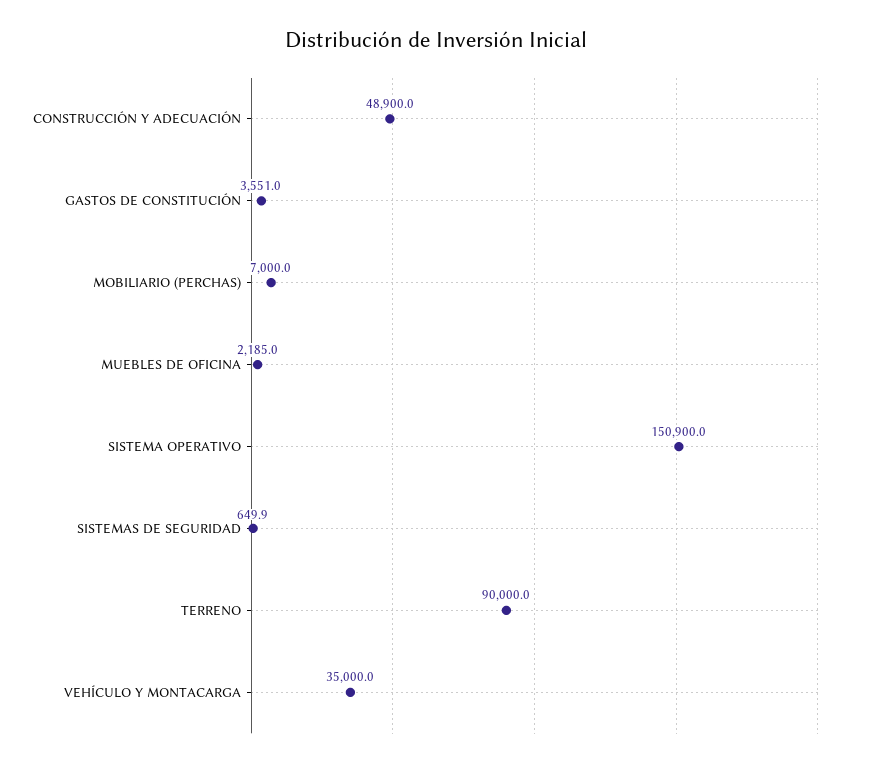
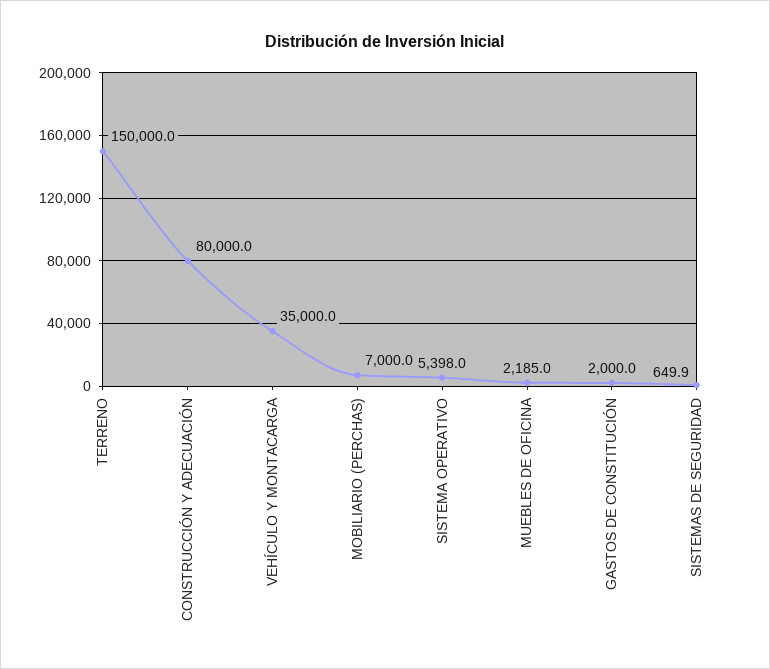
CONSTRUCCIÓN Y ADECUACIÓN: 48900 -> 80000
GASTOS DE CONSTITUCIÓN: 3551 -> 2000
SISTEMA OPERATIVO: 150900 -> 5398
TERRENO: 90000 -> 150000

